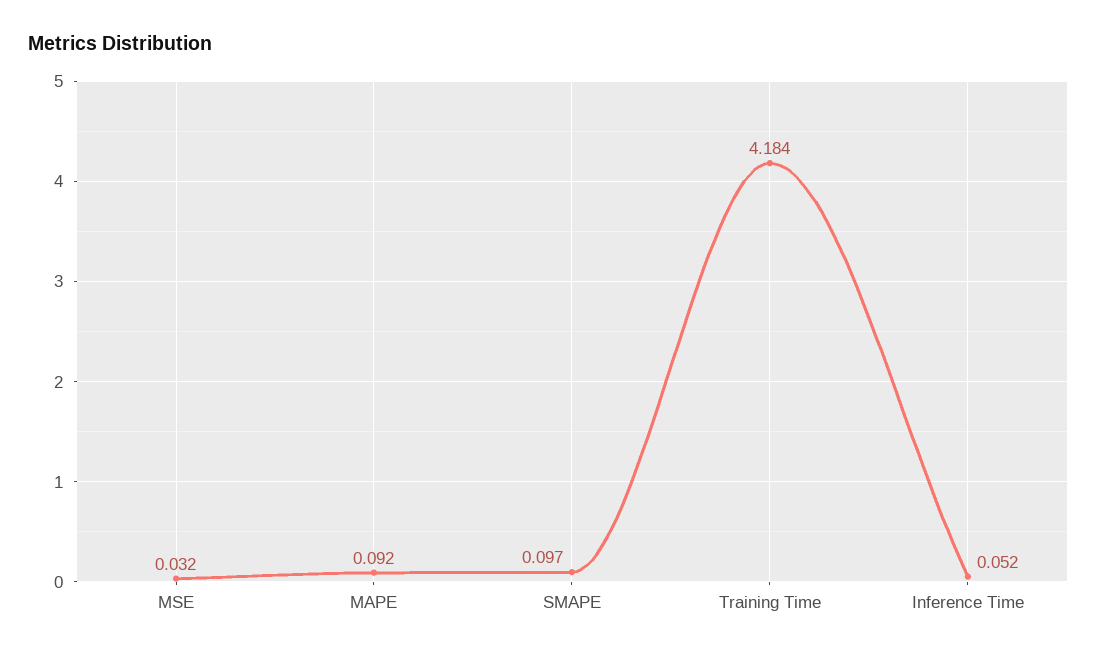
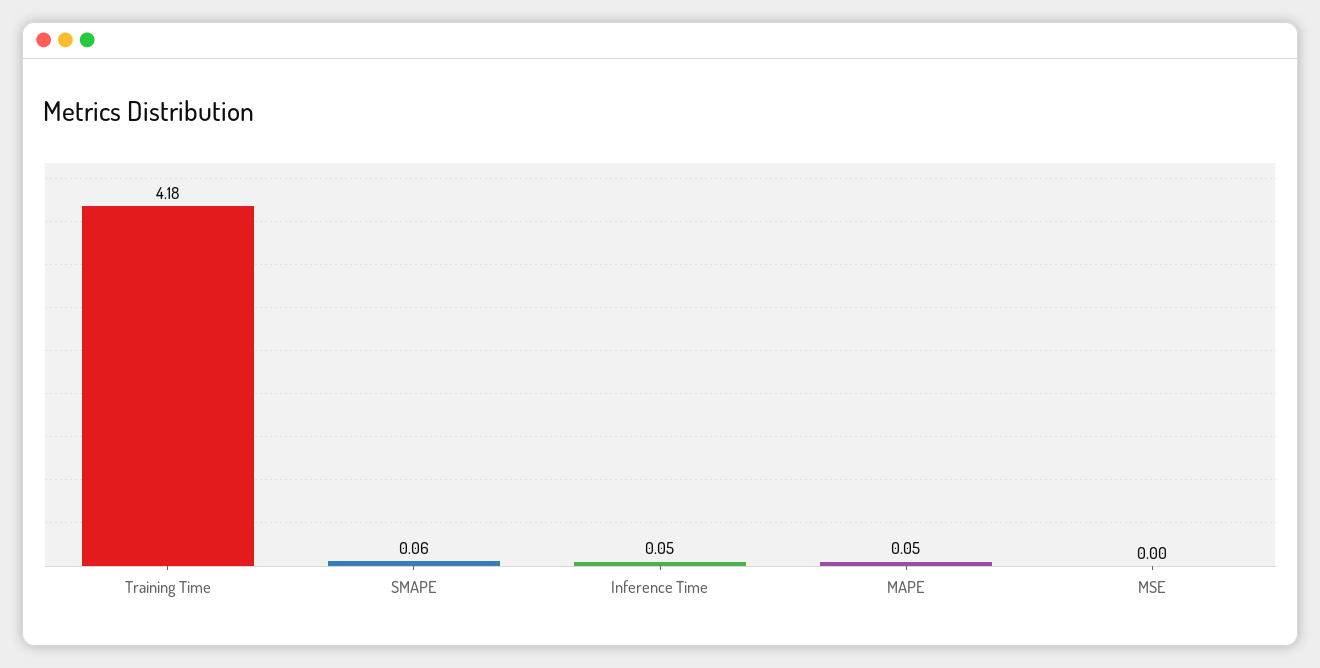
MSE: 0.032 -> 0
MAPE: 0.092 -> 0.05
SMAPE: 0.097 -> 0.06

